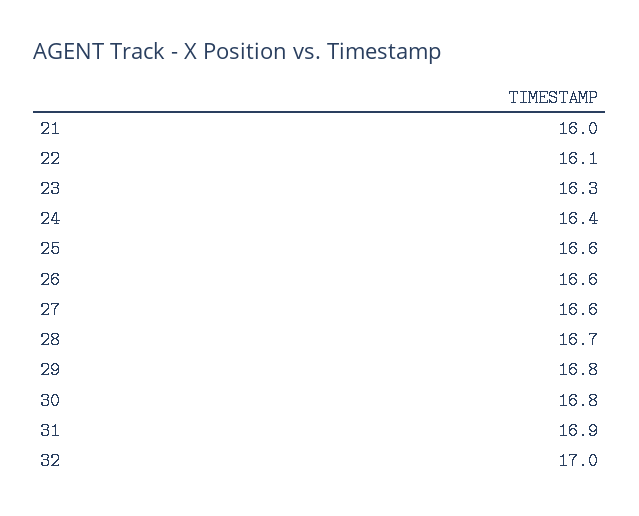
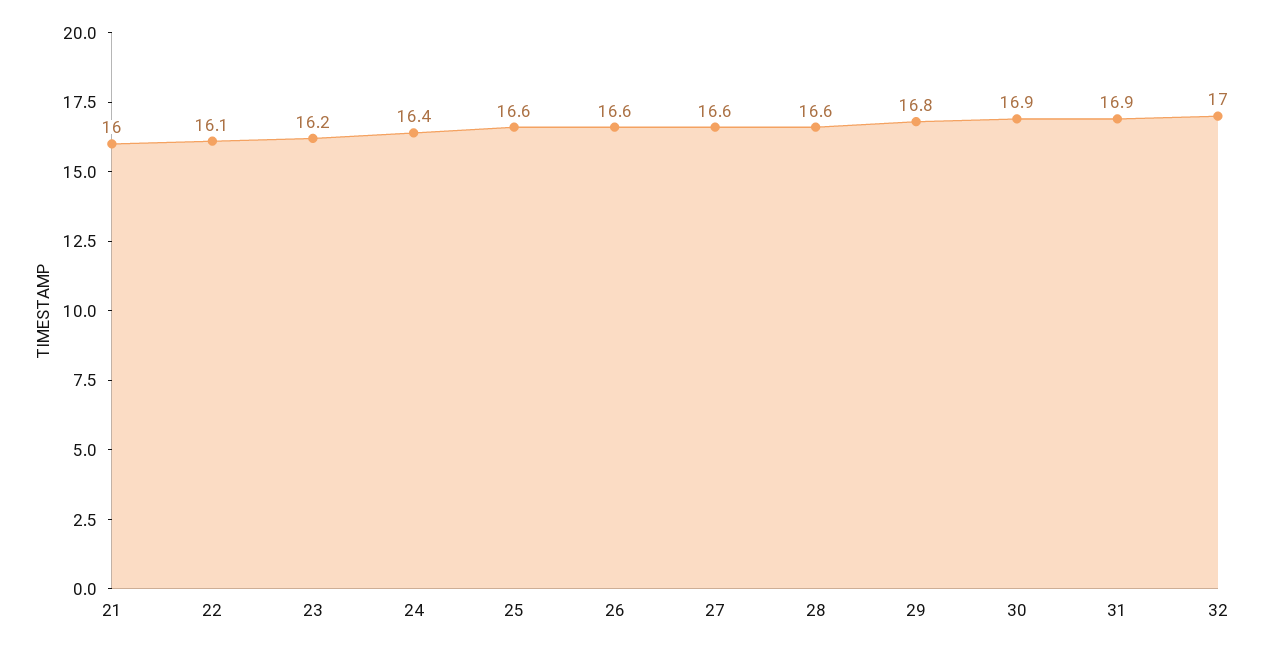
23: 16.3 -> 16.2
28: 16.7 -> 16.6
30: 16.8 -> 16.9

